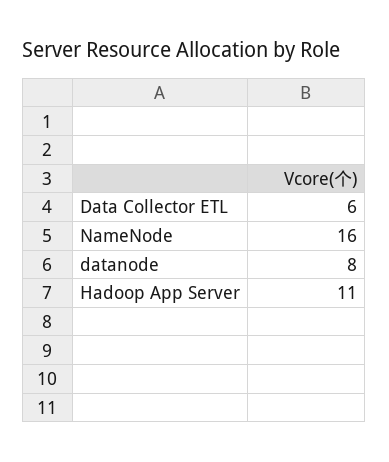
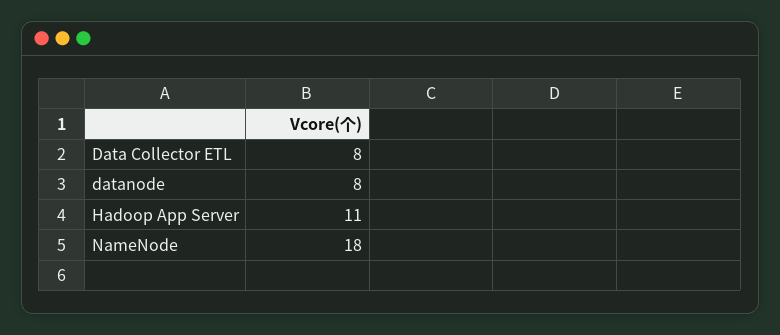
Data Collector ETL: 6 -> 8
NameNode: 16 -> 18

